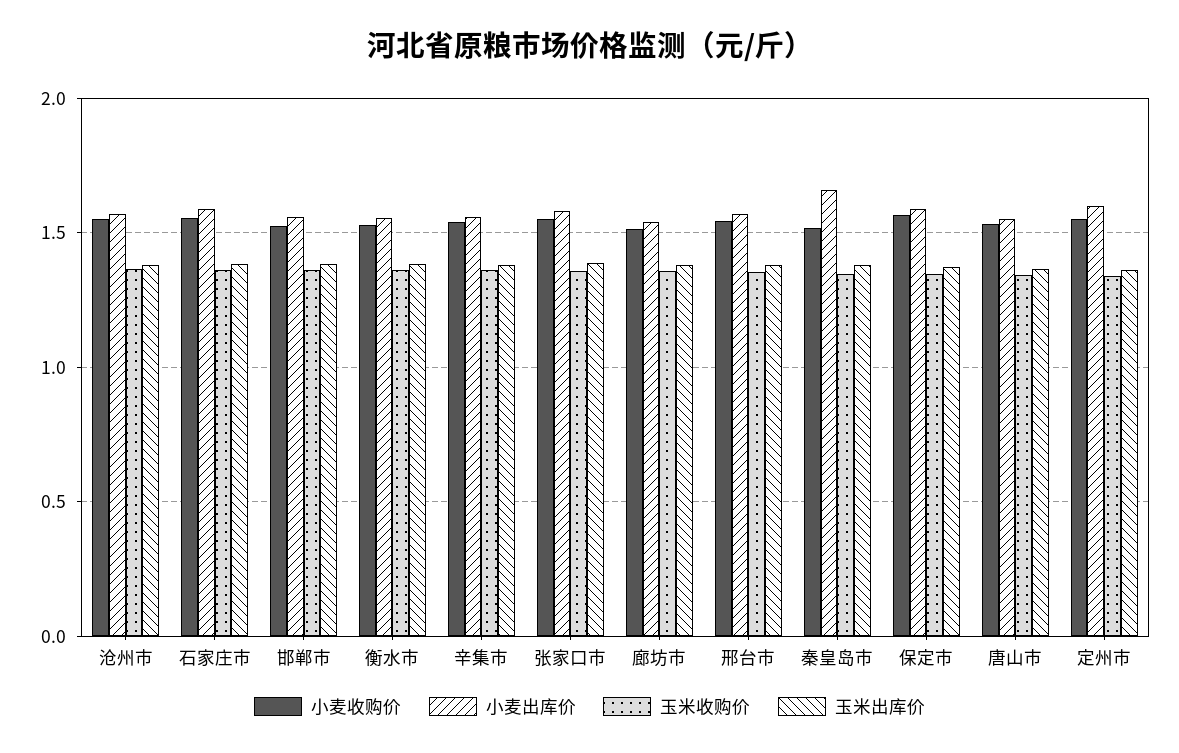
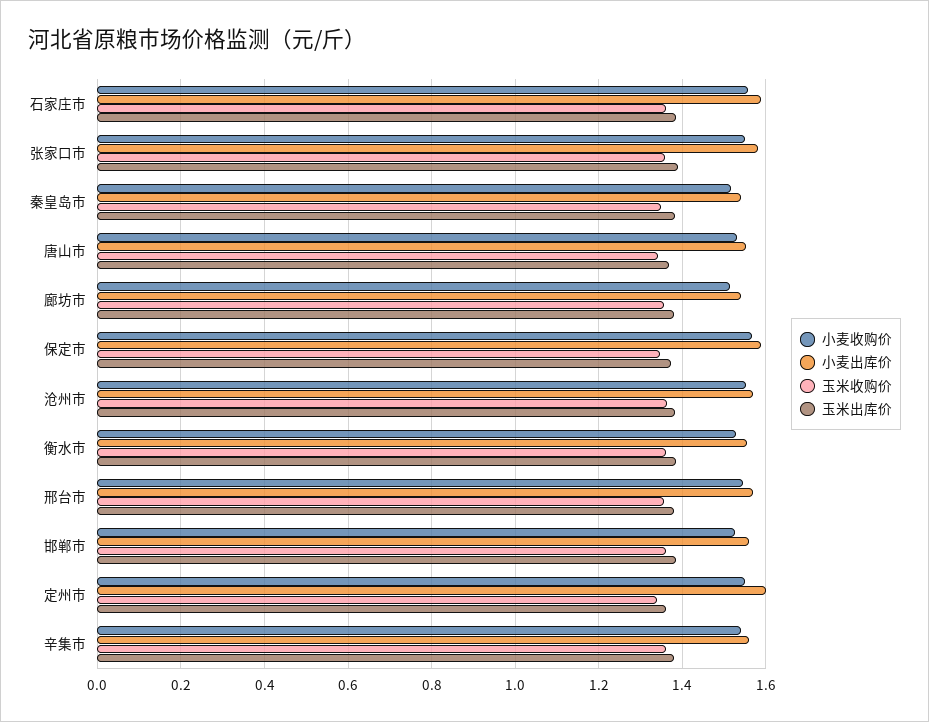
小麦出库价, 秦皇岛市: 1.65 -> 1.54

